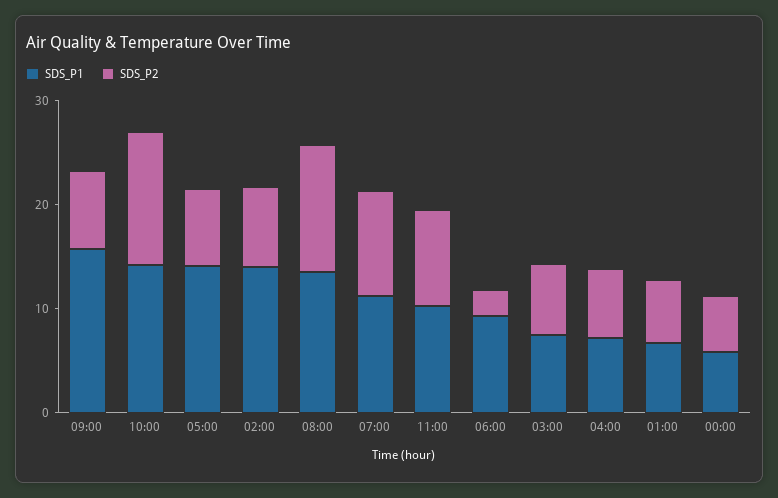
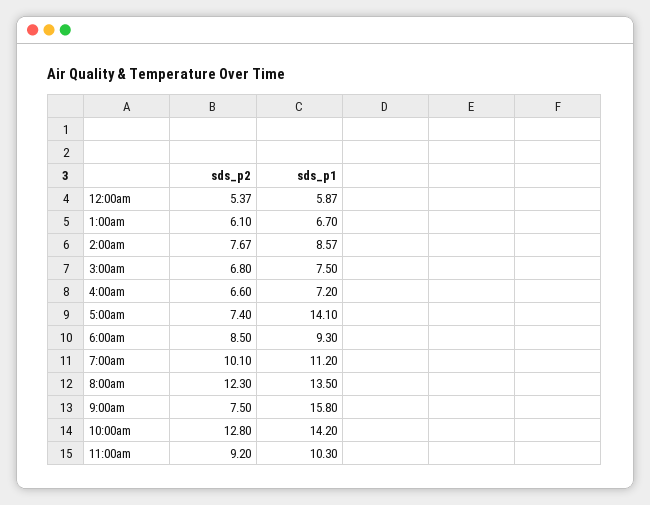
SDS_P1, 02:00: 14 -> 8.57
SDS_P2, 06:00: 2 -> 8.5

